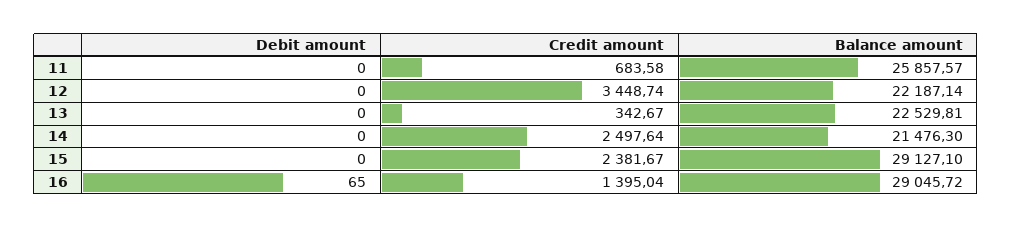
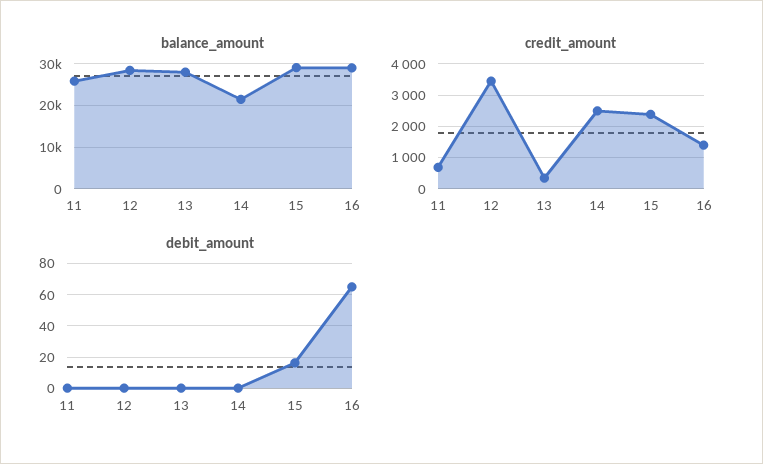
Balance amount, 12: 22187.14 -> 28000
Balance amount, 13: 22529.81 -> 28000
Debit amount, 15: 0 -> 15

